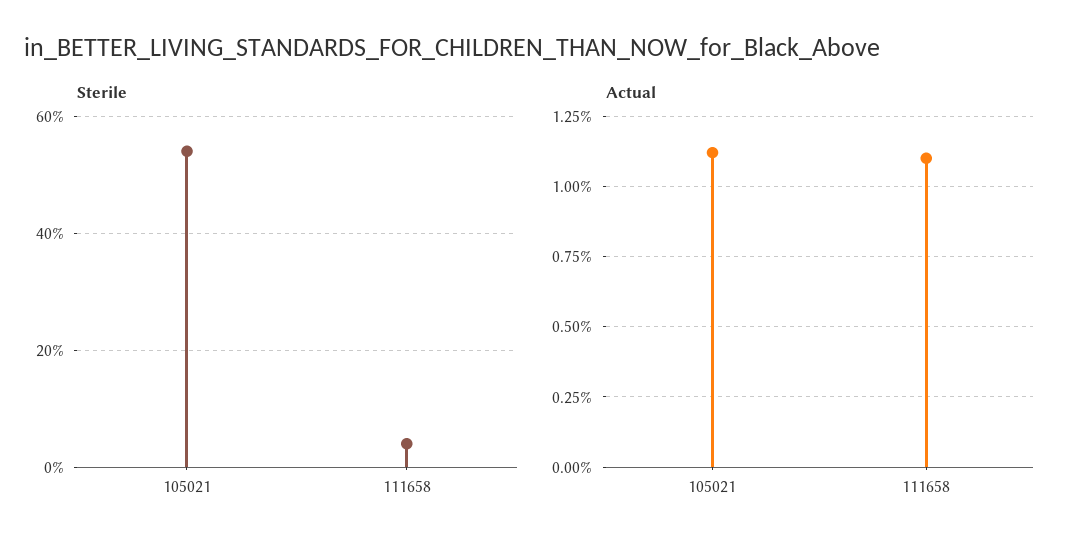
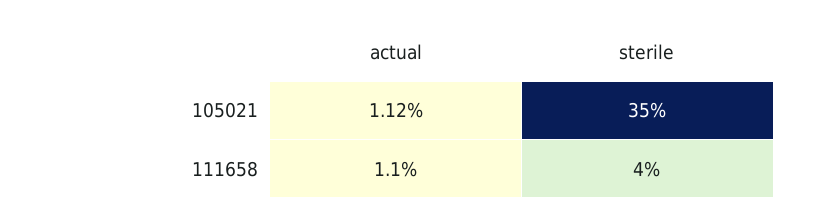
Sterile, 105021: 55 -> 35

